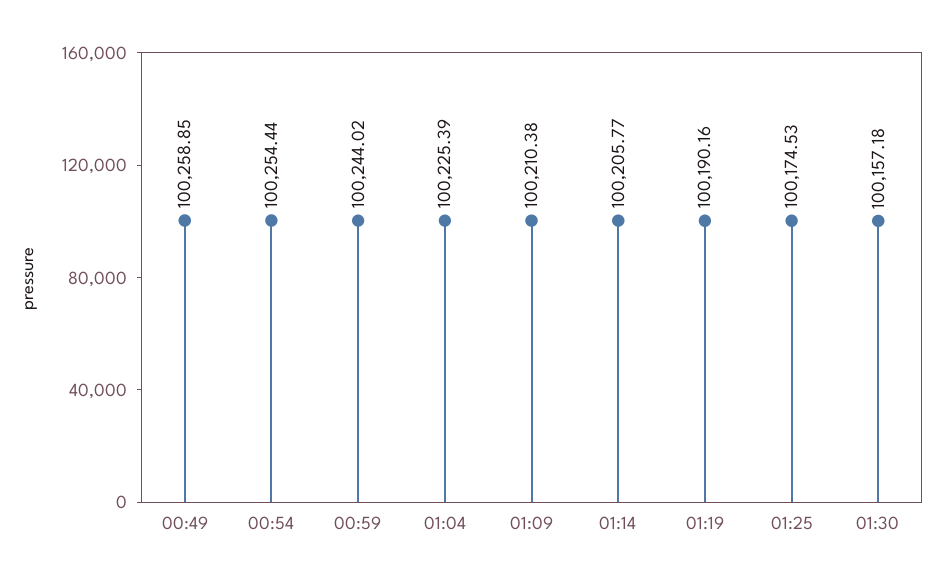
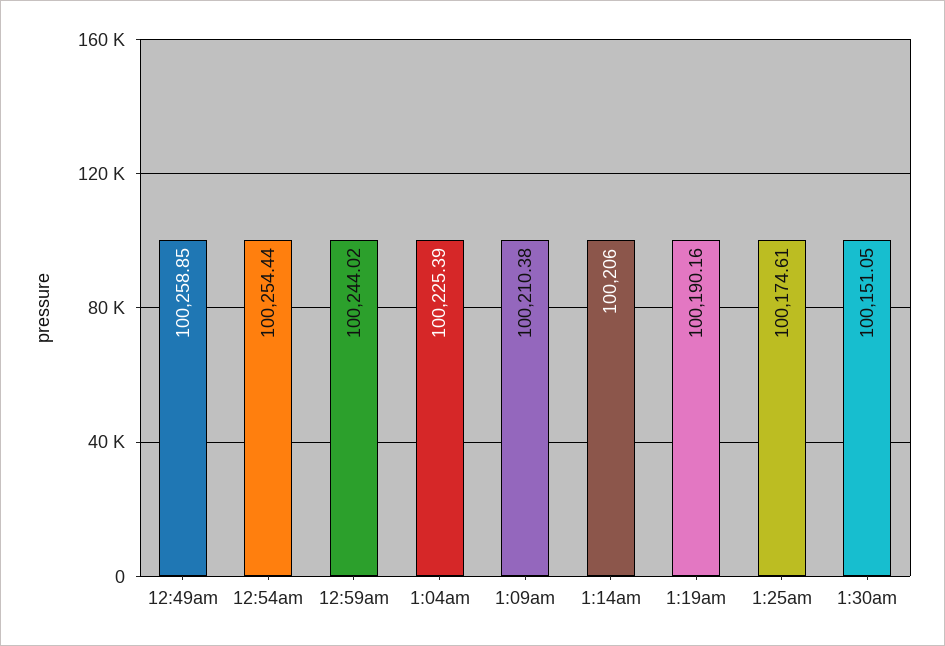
01:14: 100205.77 -> 100206
01:25: 100174.53 -> 100174.61
01:30: 100157.18 -> 100151.05

